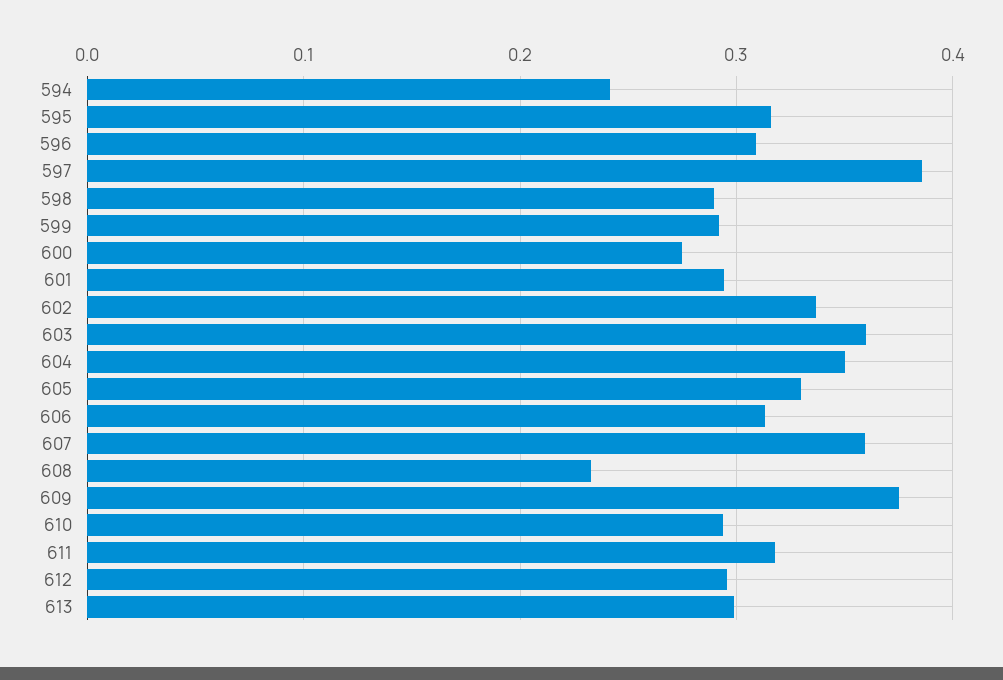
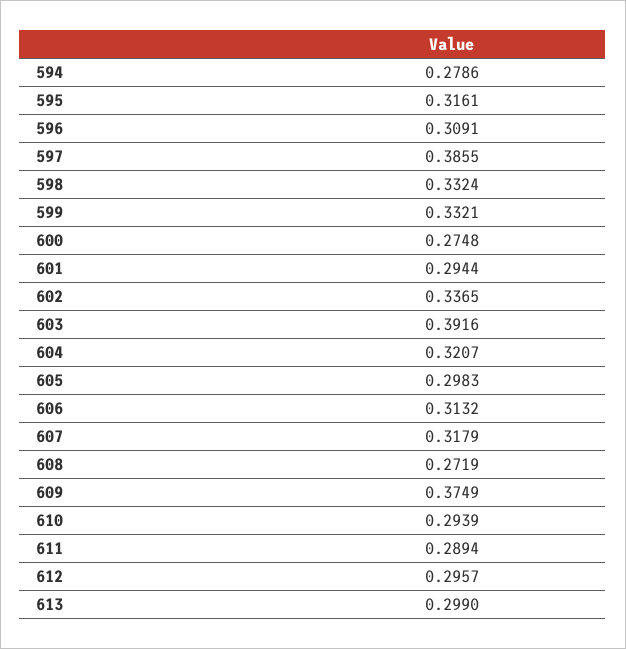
594: 0.24 -> 0.2786
598: 0.29 -> 0.3324
599: 0.29 -> 0.3321
603: 0.36 -> 0.3916
604: 0.35 -> 0.3207
605: 0.33 -> 0.2983
607: 0.36 -> 0.3179
608: 0.23 -> 0.2719
611: 0.32 -> 0.2894

